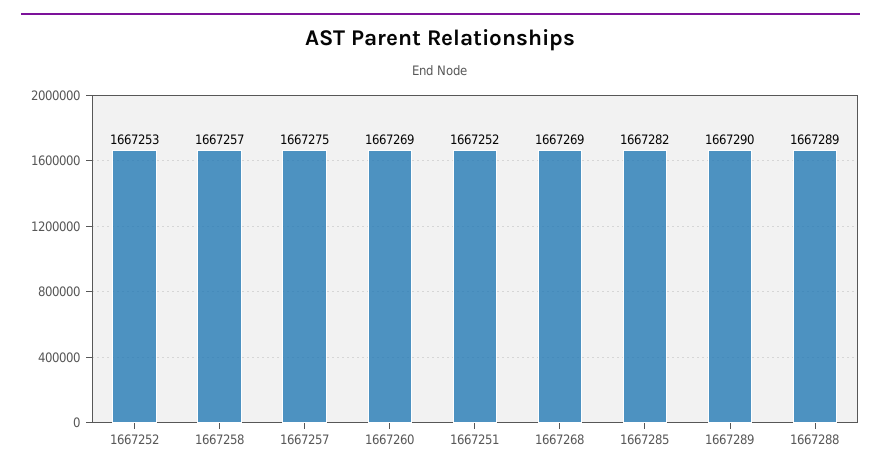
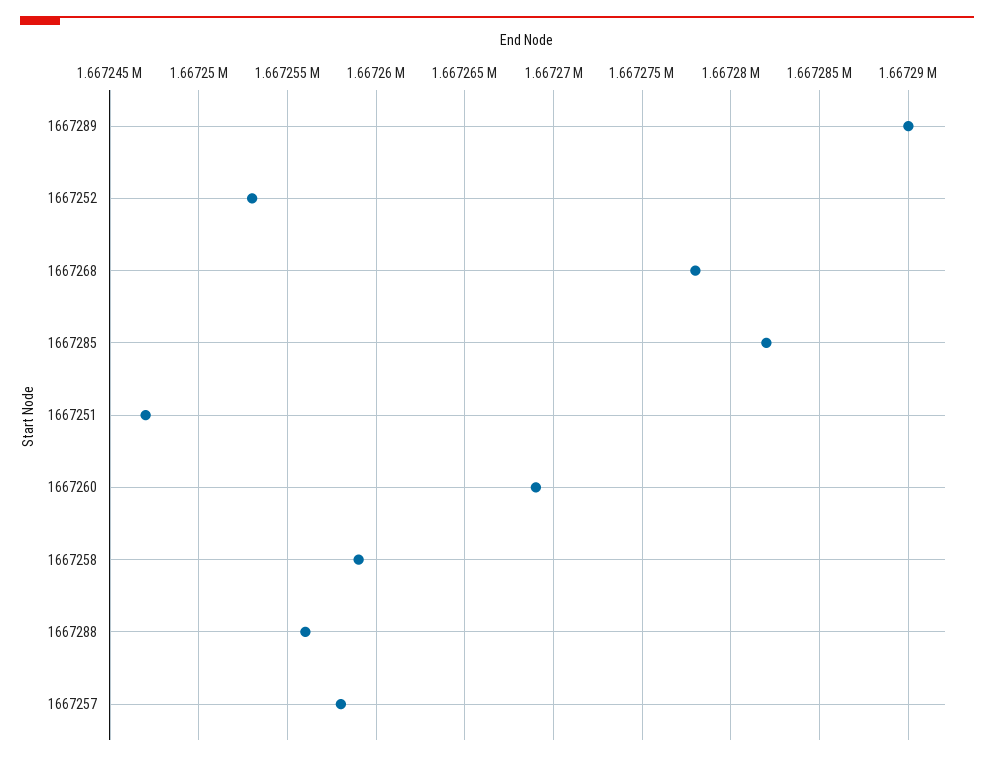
1667258: 1667257 -> 1667259
1667257: 1667275 -> 1667258
1667251: 1667252 -> 1667247
1667268: 1667269 -> 1667278
1667288: 1667289 -> 1667256

